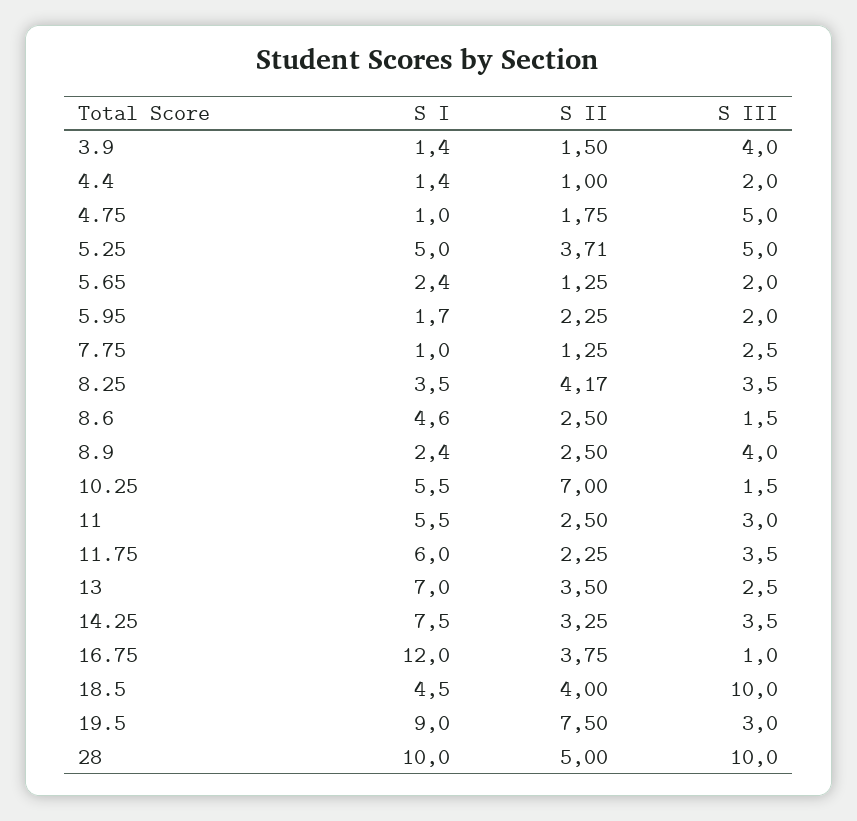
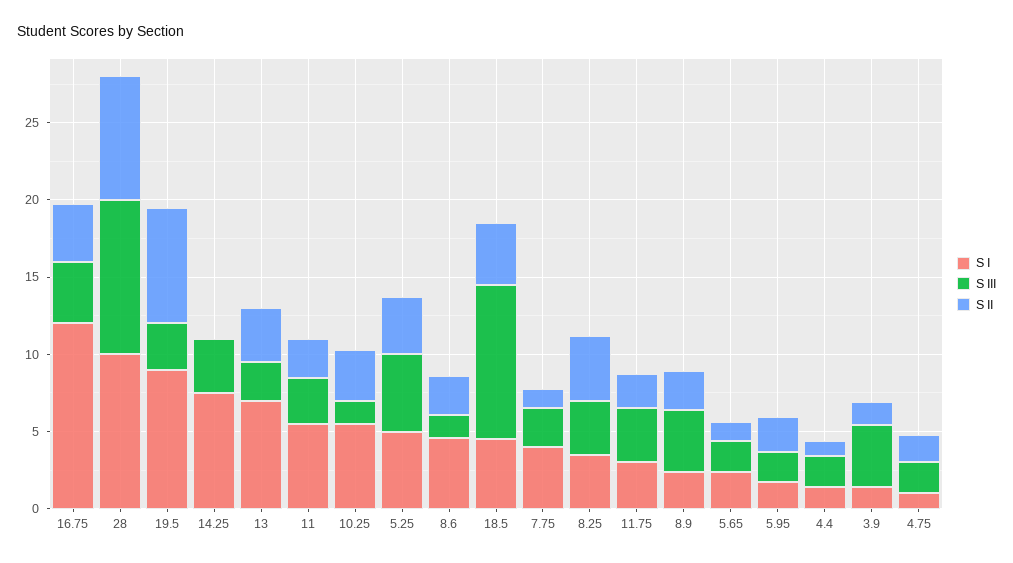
S III, 4.75: 5 -> 2
S I, 7.75: 1 -> 4
S II, 10.25: 7 -> 3
S I, 11.75: 6 -> 3
S II, 14.25: 3.25 -> 0
S III, 16.75: 1 -> 4
S II, 28: 5 -> 8

